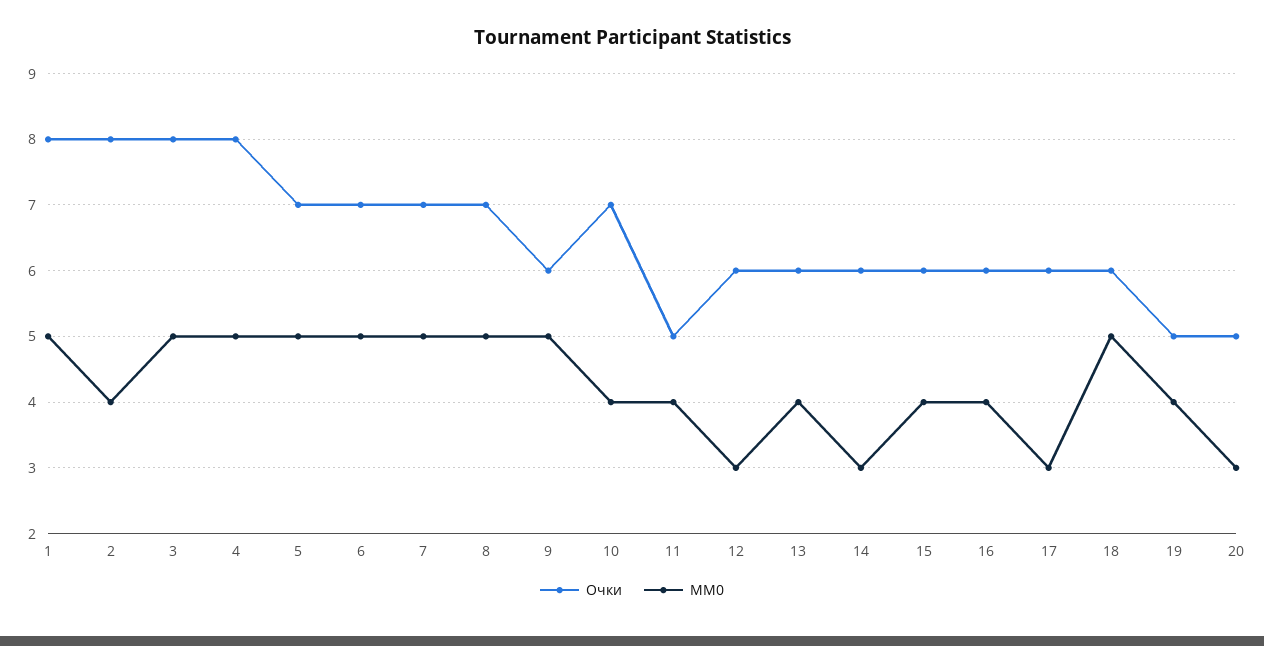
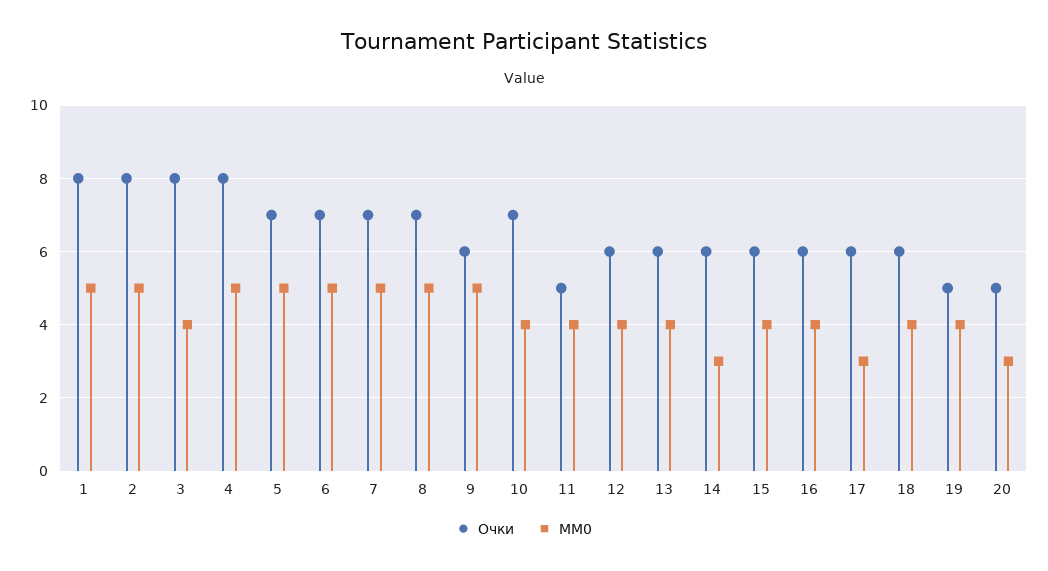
MM0, 2: 4 -> 5
MM0, 3: 5 -> 4
MM0, 12: 3 -> 4
MM0, 18: 5 -> 4

